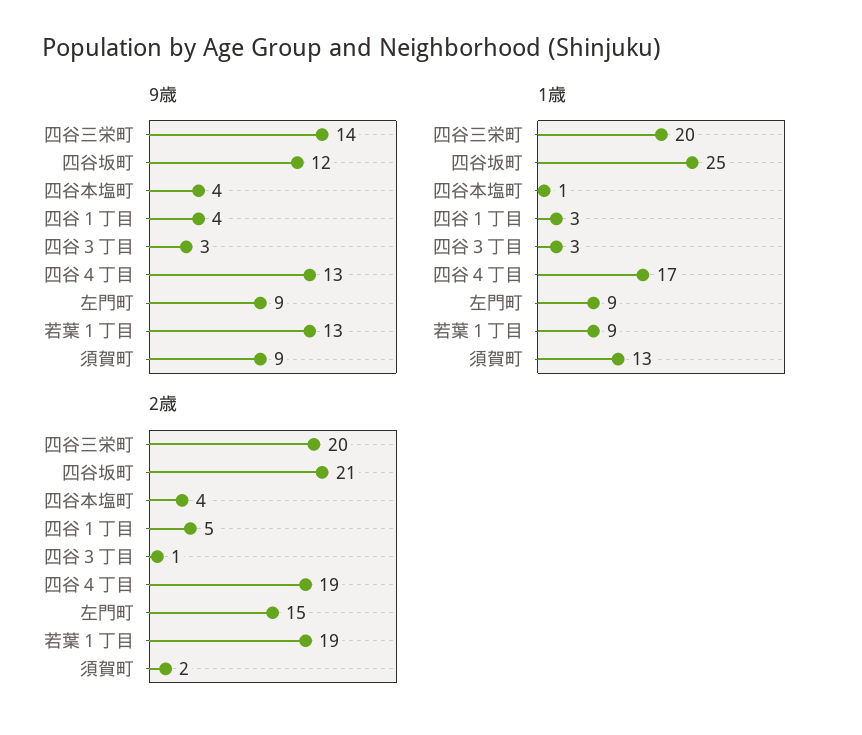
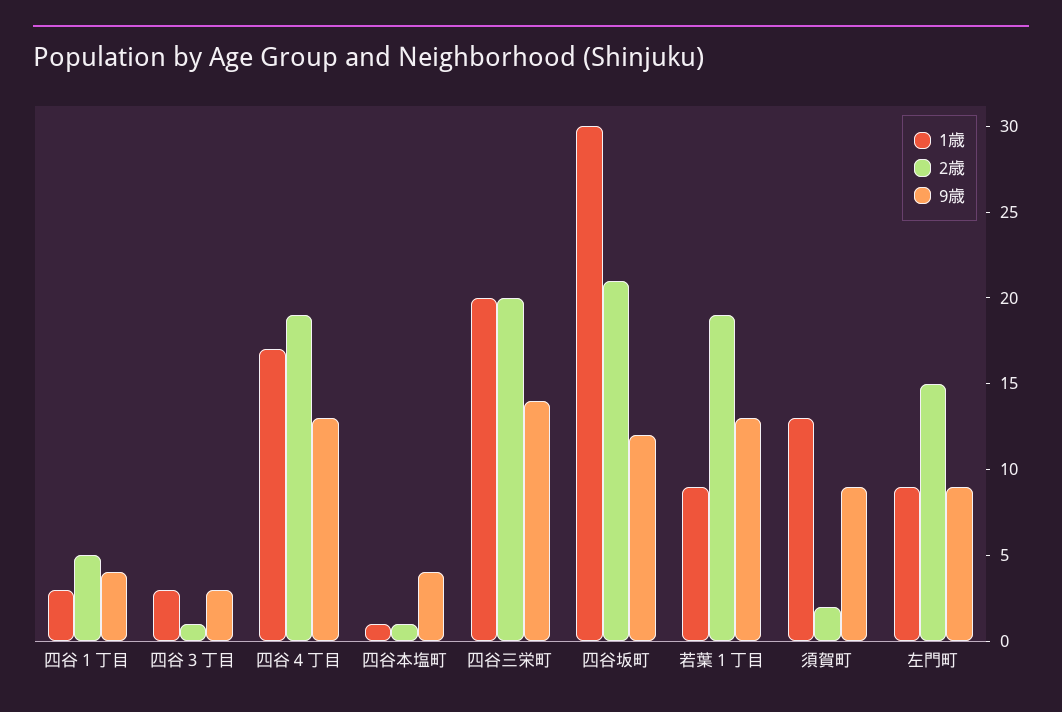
1歳, 四谷坂町: 25 -> 30
2歳, 四谷本塩町: 4 -> 1

